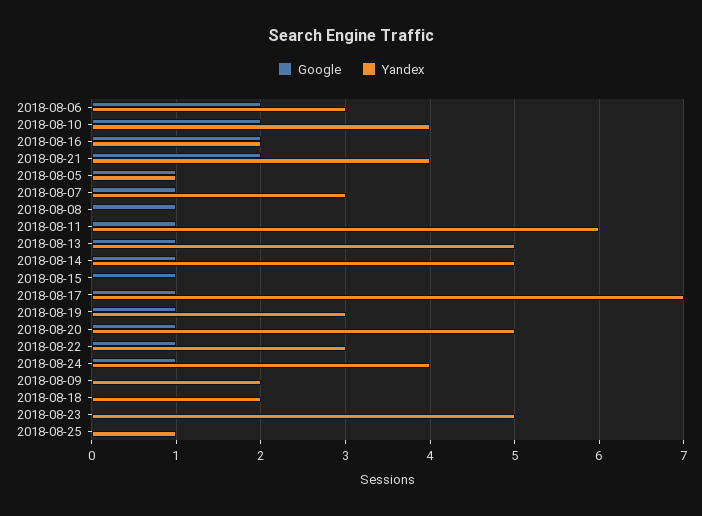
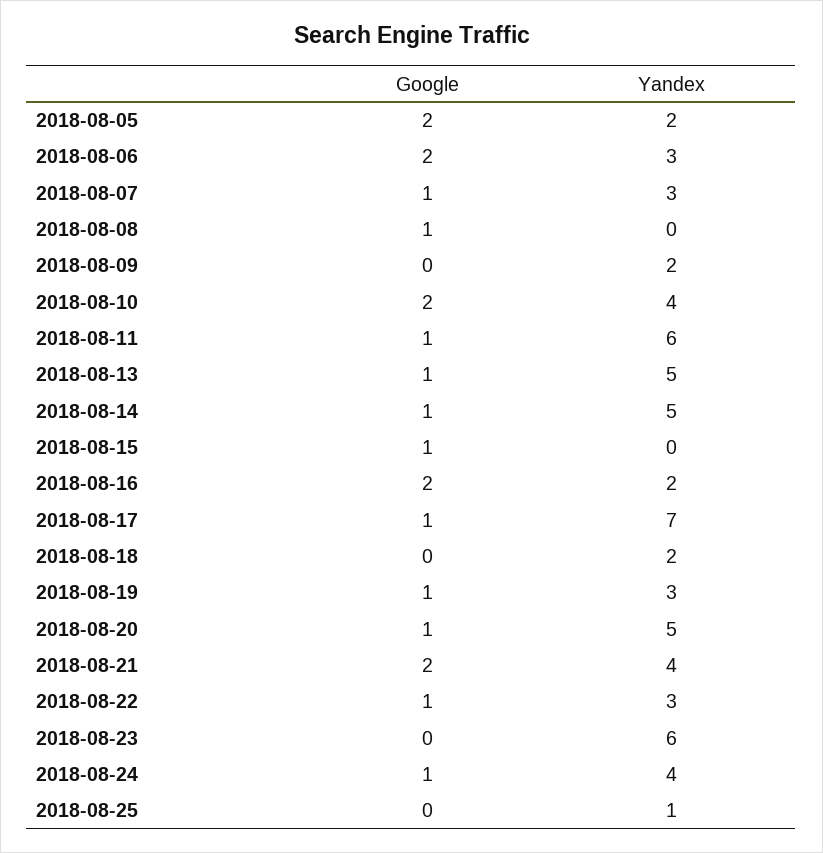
Google, 2018-08-05: 1 -> 2
Yandex, 2018-08-05: 1 -> 2
Yandex, 2018-08-23: 5 -> 6

